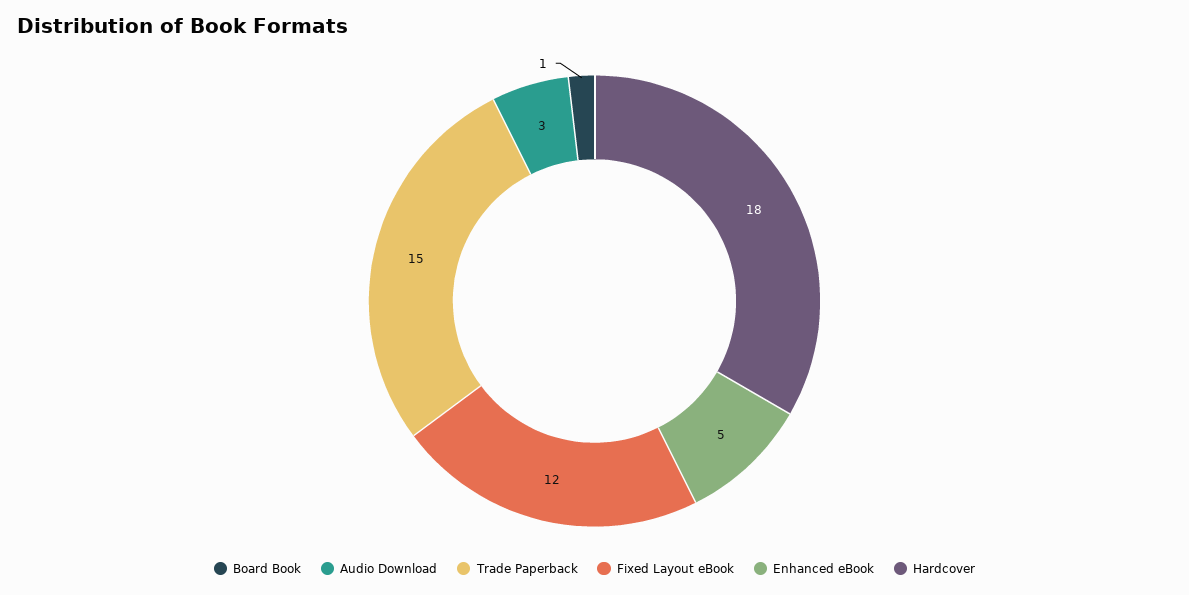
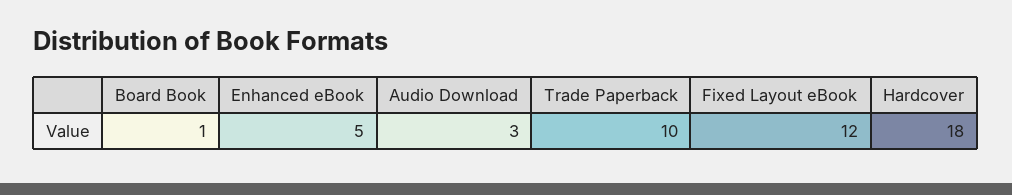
Trade Paperback: 15 -> 10

